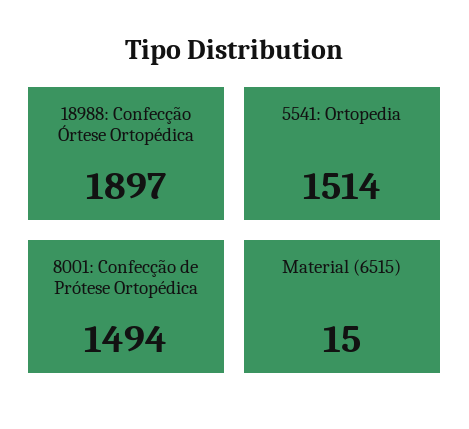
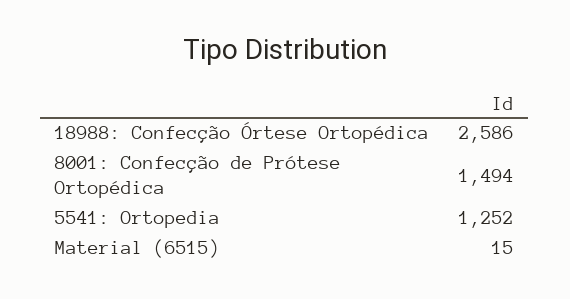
18988: Confecção Órtese Ortopédica: 1897 -> 2586
5541: Ortopedia: 1514 -> 1252

